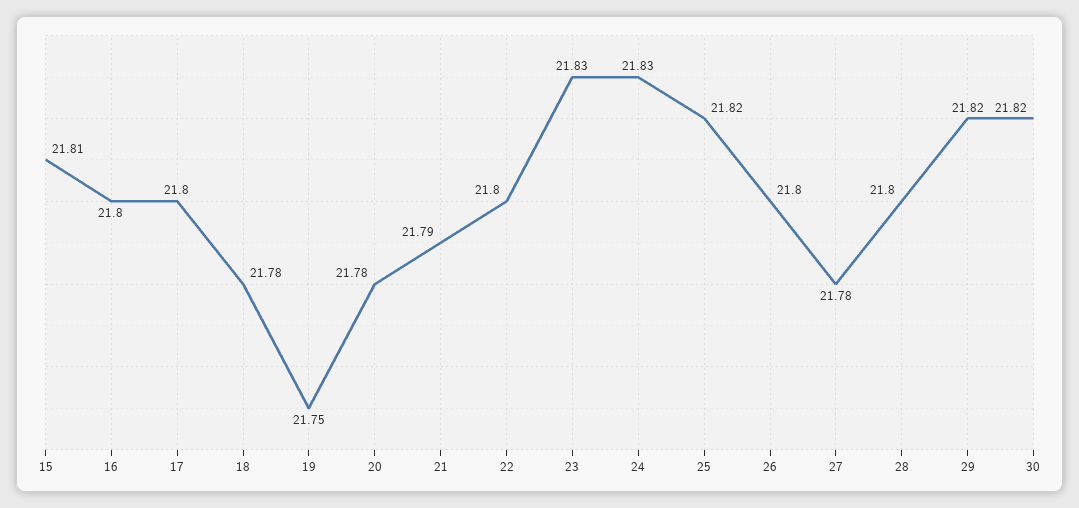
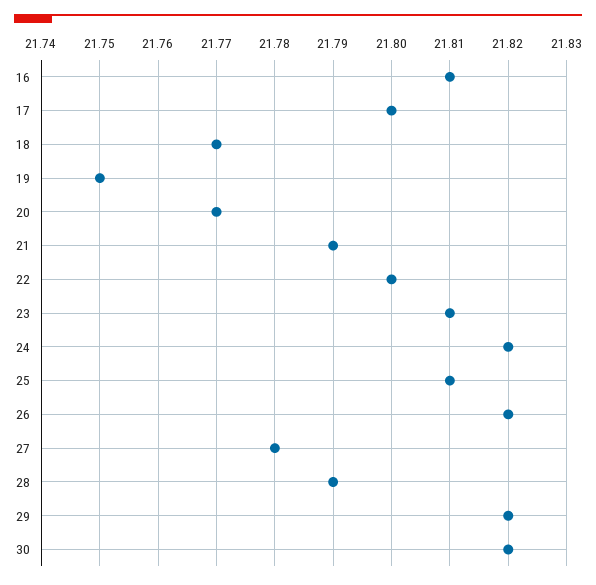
15: 21.81 -> none
16: 21.8 -> 21.81
18: 21.78 -> 21.77
20: 21.78 -> 21.77
23: 21.83 -> 21.81
24: 21.83 -> 21.82
25: 21.82 -> 21.81
26: 21.8 -> 21.82
28: 21.8 -> 21.79

